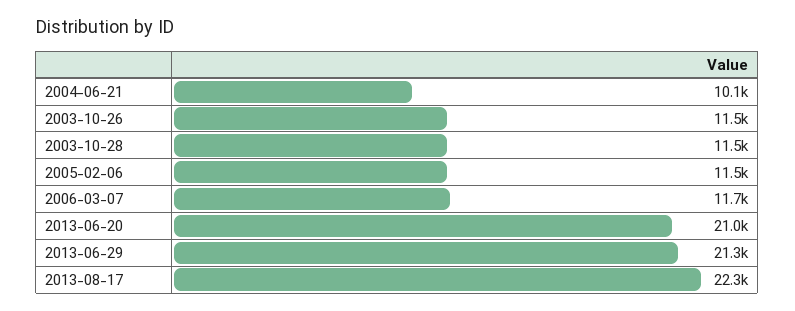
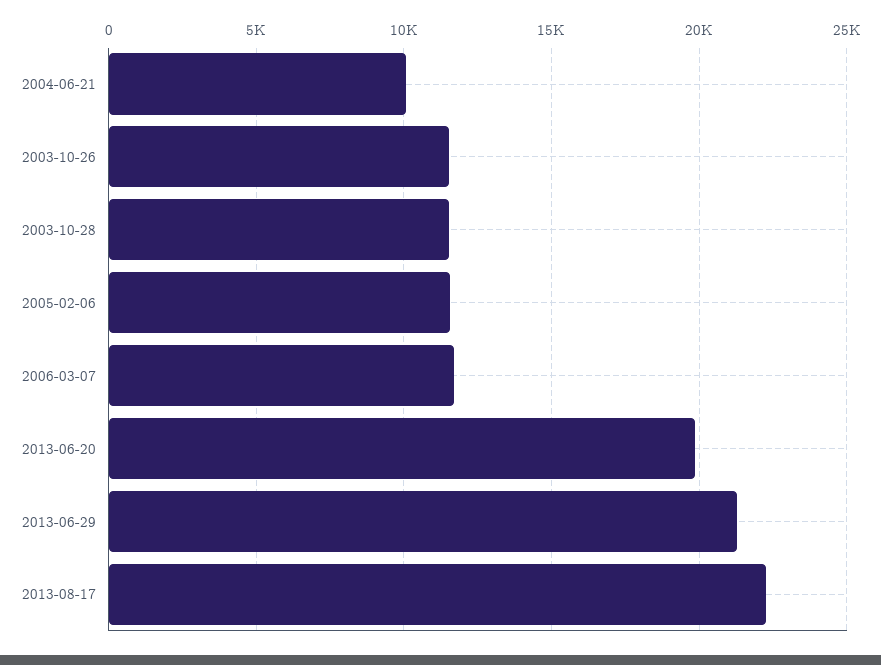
2013-06-20: 21000 -> 20000

